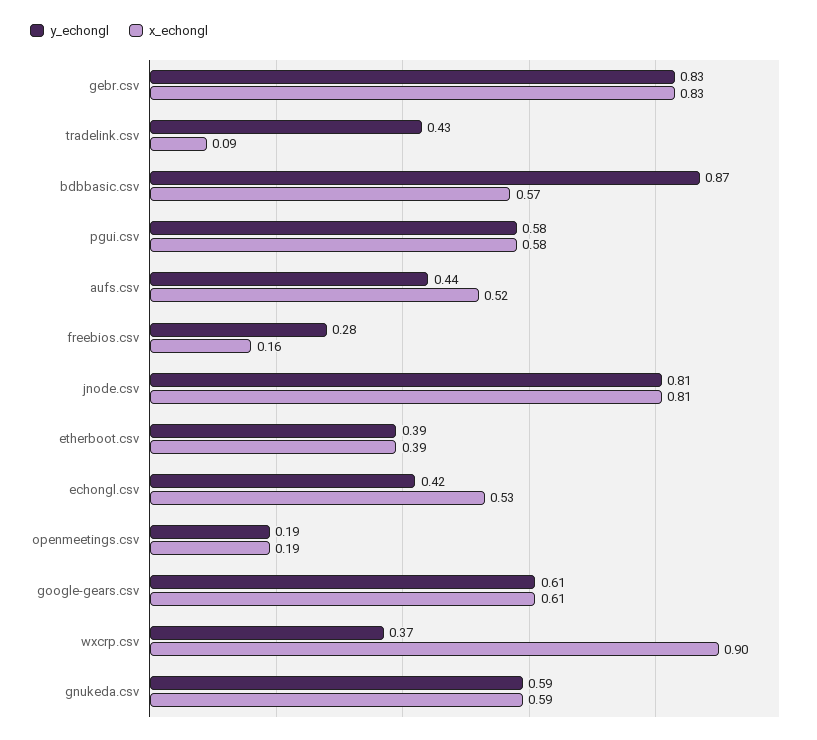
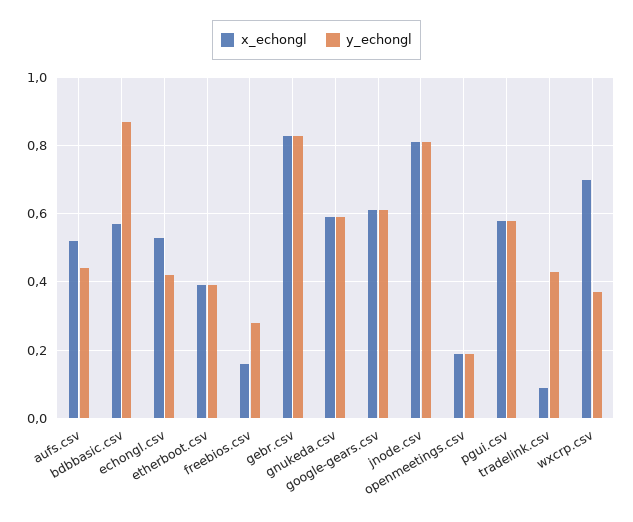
x_echongl, wxcrp.csv: 0.9 -> 0.7

